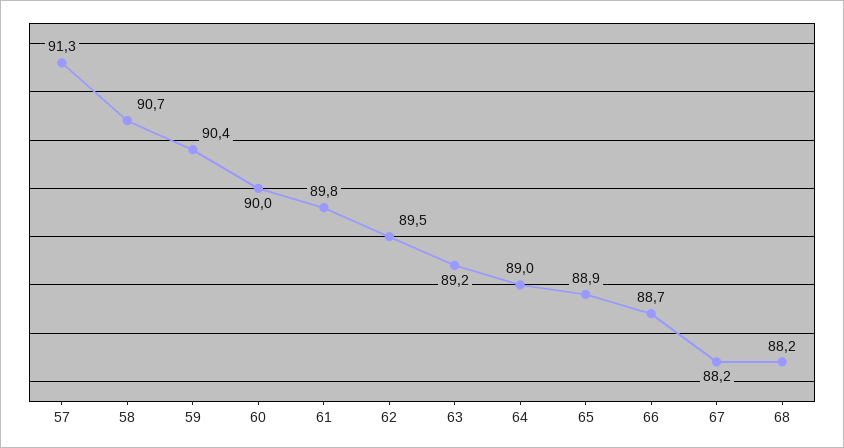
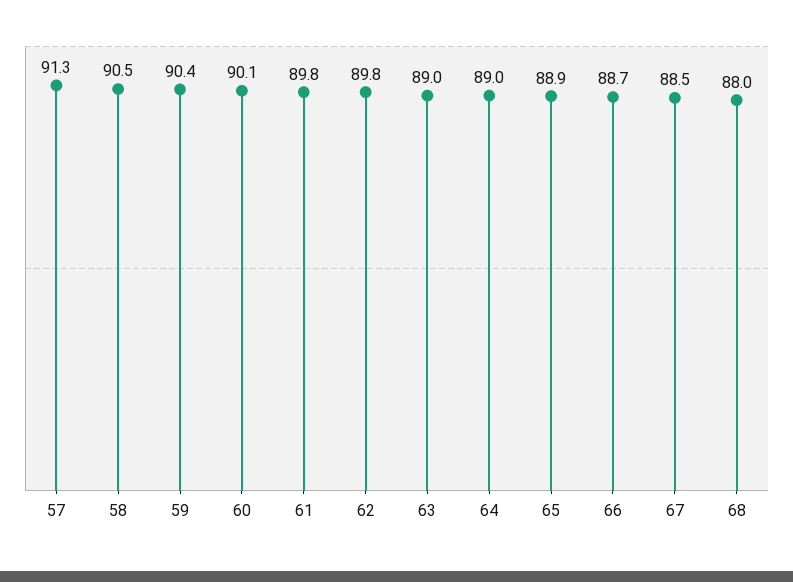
58: 90.7 -> 90.5
60: 90 -> 90.1
62: 89.5 -> 89.8
63: 89.2 -> 89
67: 88.2 -> 88.5
68: 88.2 -> 88

